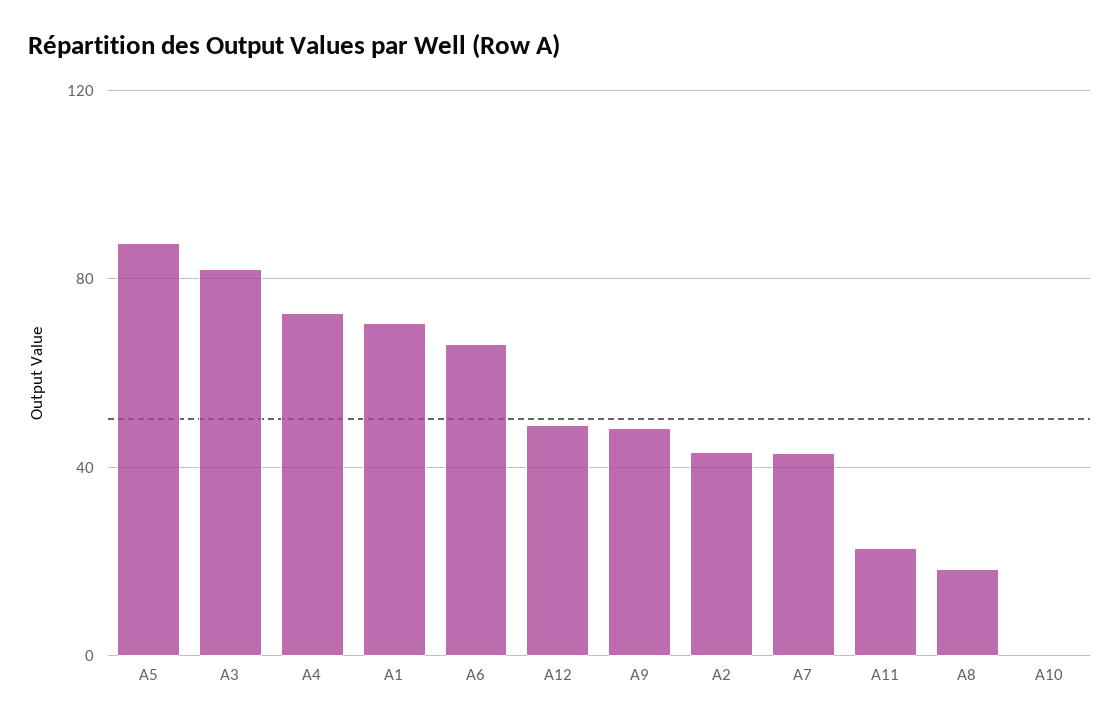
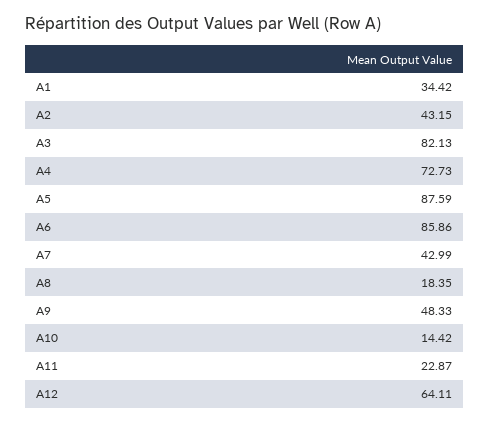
A1: 70 -> 34.42
A6: 65 -> 85.86
A12: 50 -> 64.11
A10: 0 -> 14.42

